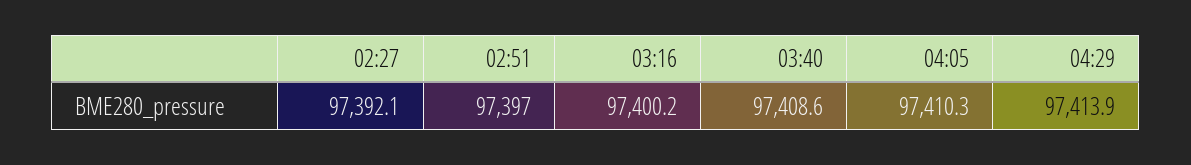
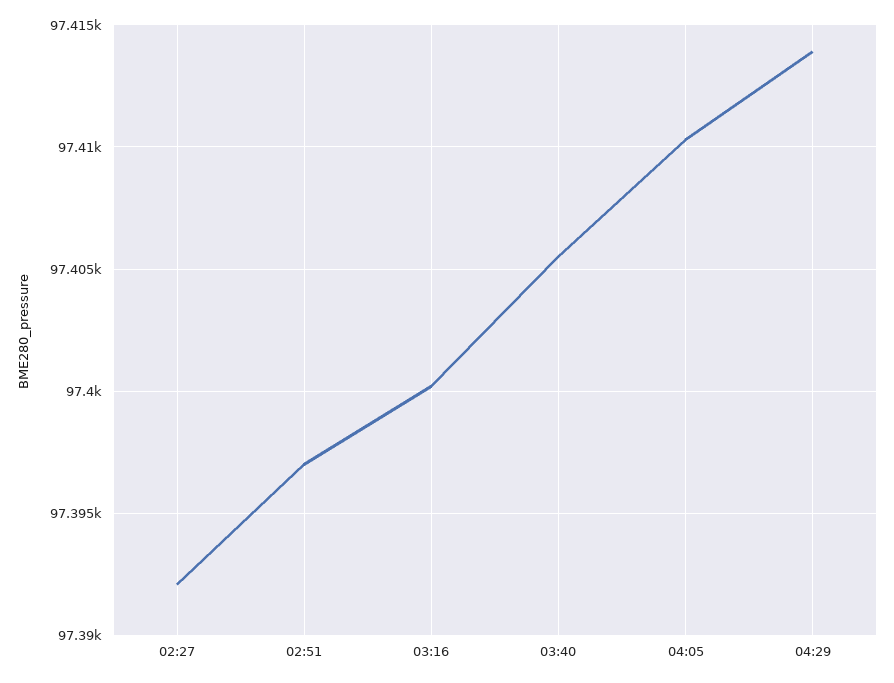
03:40: 97408.6 -> 97405.5

